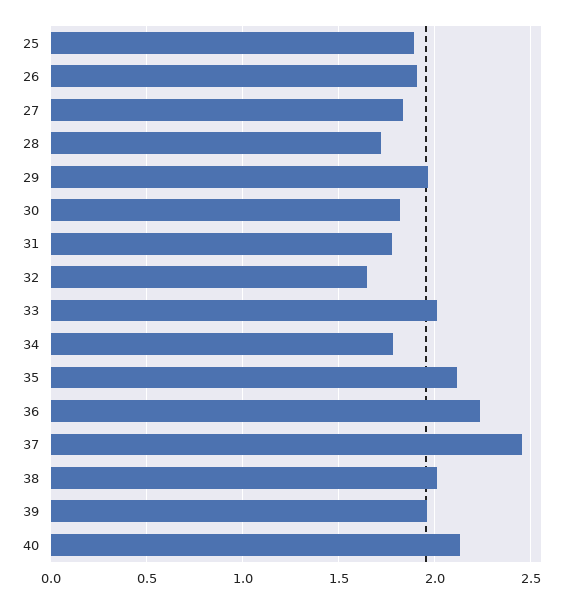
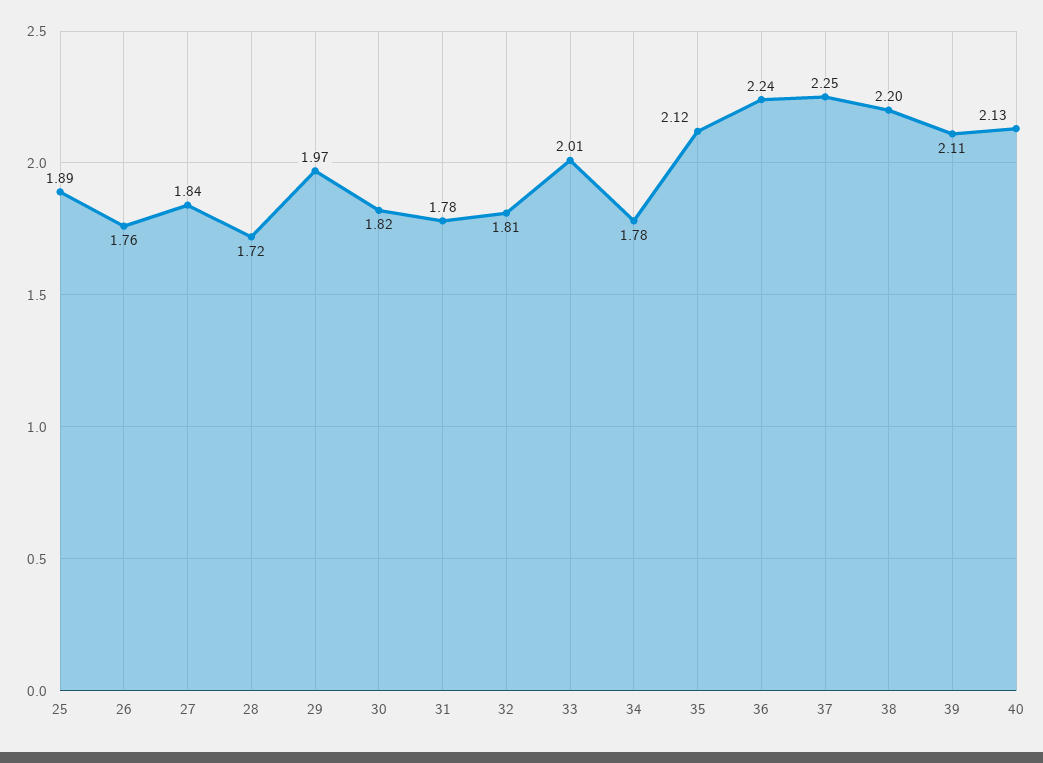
26: 1.9 -> 1.76
32: 1.65 -> 1.81
37: 2.45 -> 2.25
38: 2 -> 2.2
39: 1.95 -> 2.11

